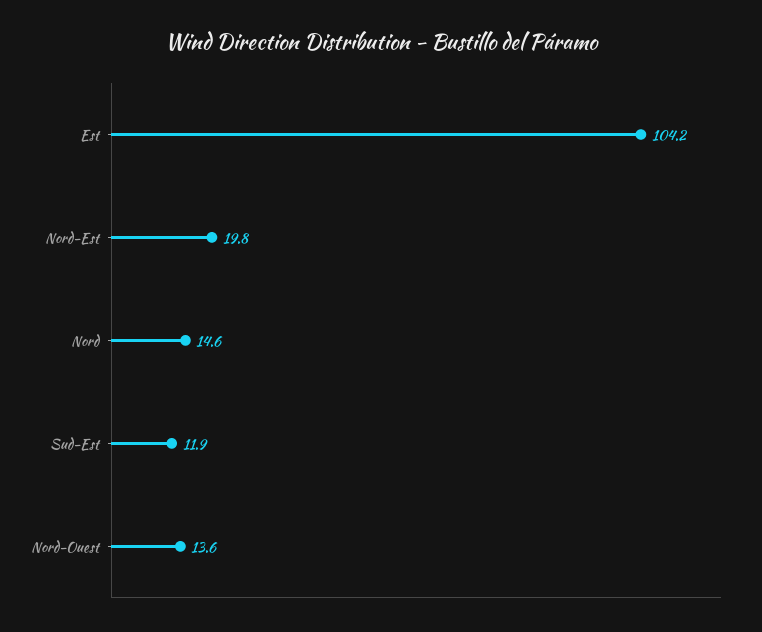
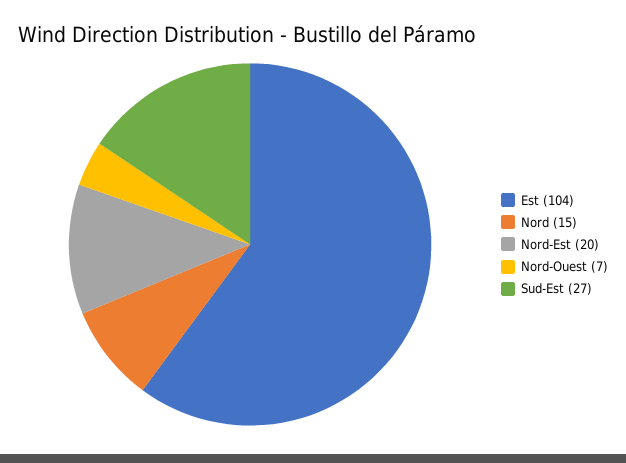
Sud-Est: 11.9 -> 27
Nord-Ouest: 13.6 -> 7

